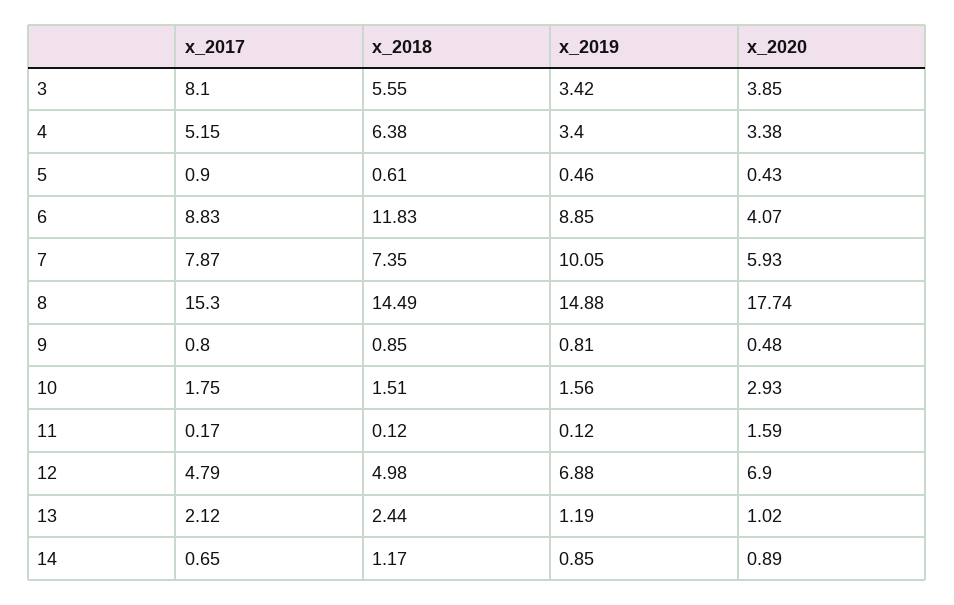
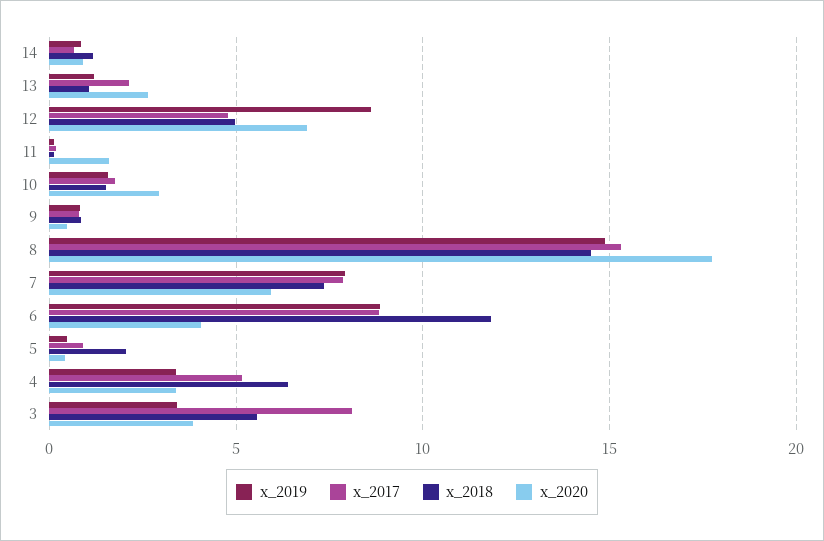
x_2018, 5: 0.61 -> 2
x_2019, 7: 10.05 -> 8
x_2019, 12: 6.88 -> 8.5
x_2018, 13: 2.44 -> 1
x_2020, 13: 1.02 -> 2.5

